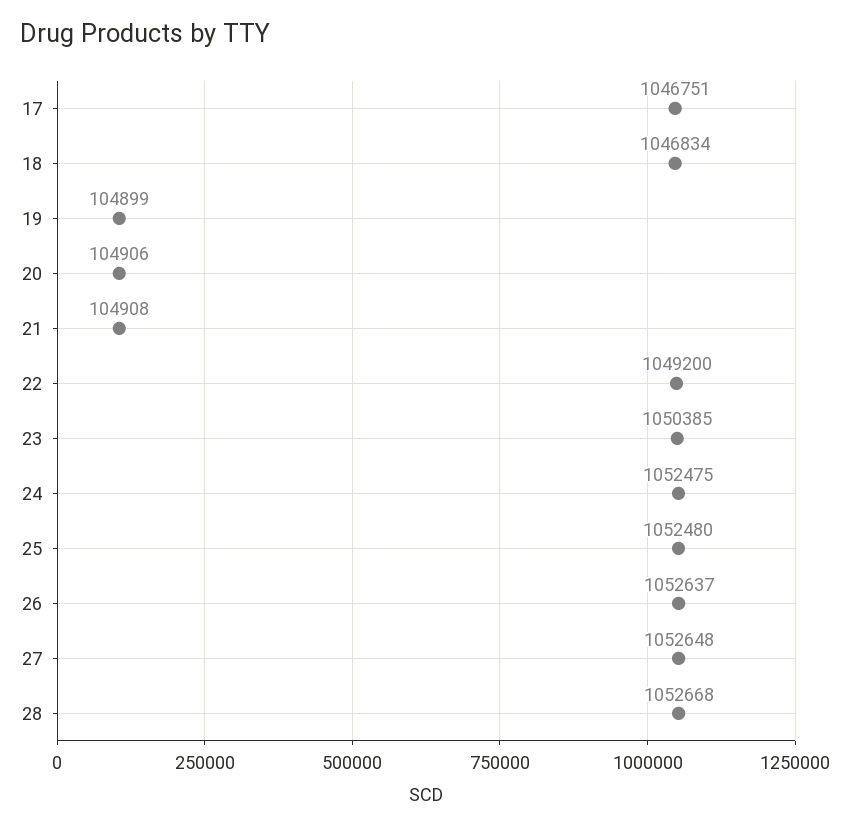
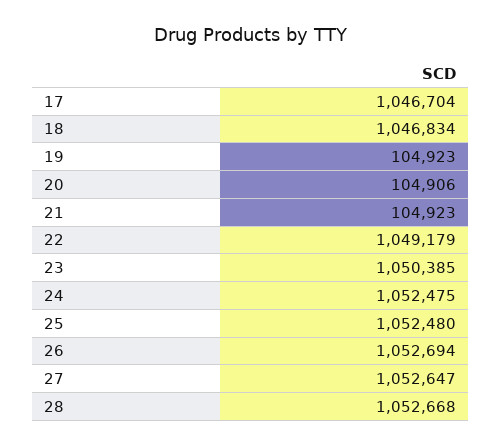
17: 1046751 -> 1046704
19: 104899 -> 104923
21: 104908 -> 104923
22: 1049200 -> 1049179
26: 1052637 -> 1052694
27: 1052648 -> 1052647

